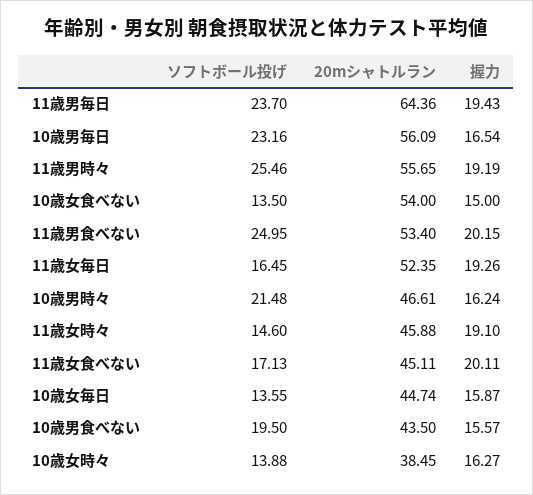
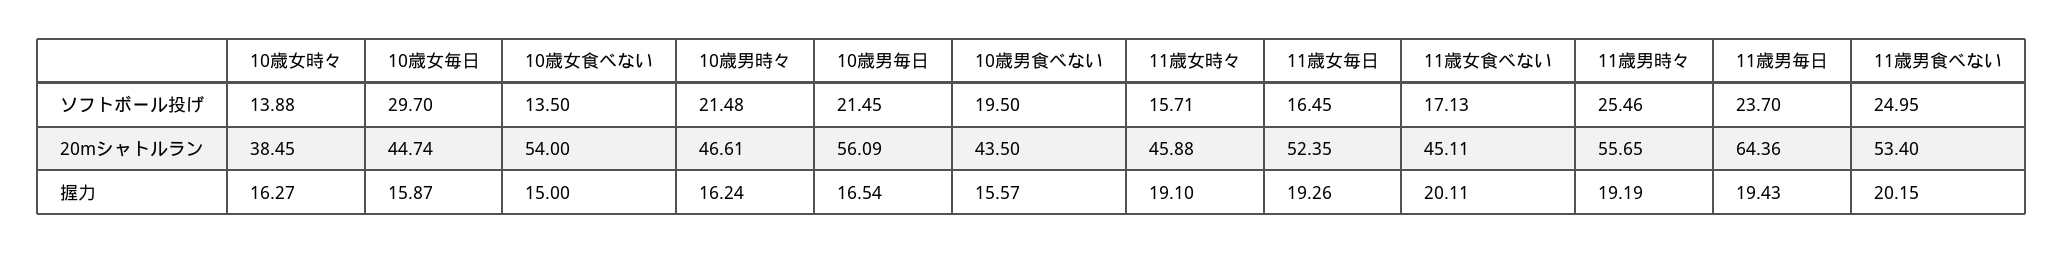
ソフトボール投げ, 10歳男毎日: 23.16 -> 21.45
ソフトボール投げ, 11歳女時々: 14.6 -> 15.71
ソフトボール投げ, 10歳女毎日: 13.55 -> 29.7

